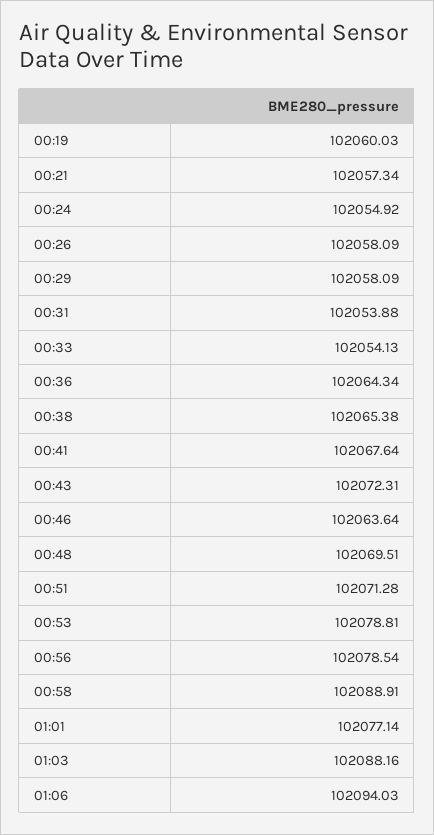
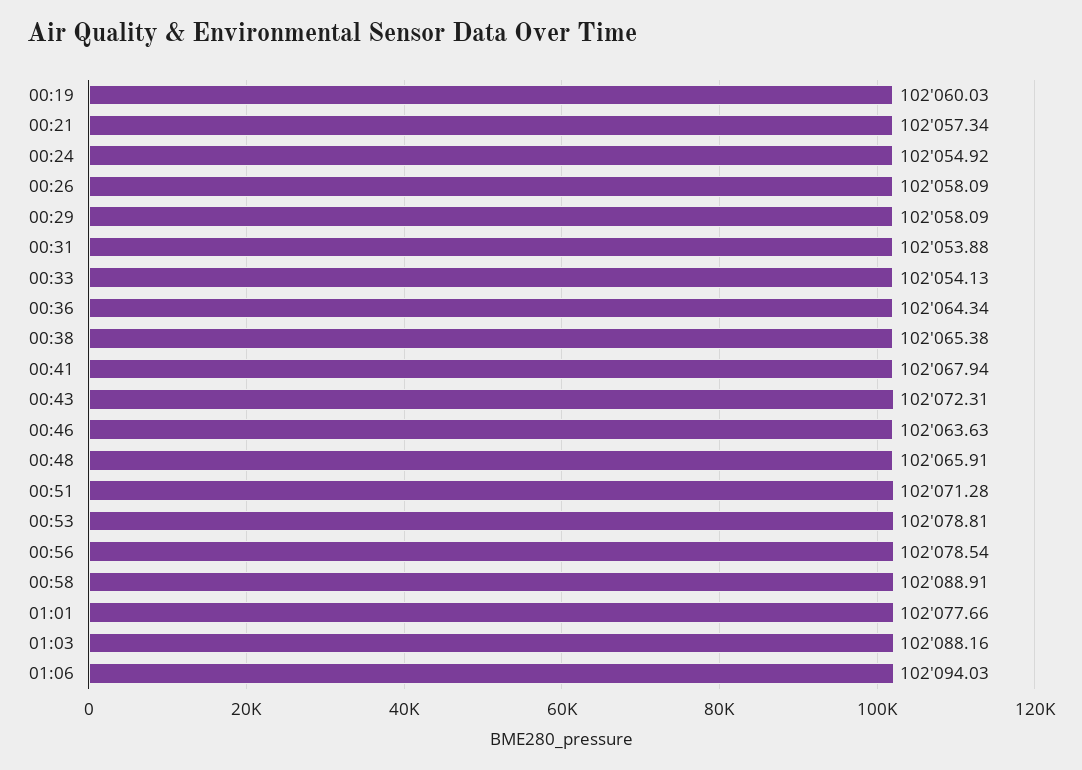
00:41: 102067.64 -> 102067.94
00:46: 102063.64 -> 102063.63
00:48: 102069.51 -> 102065.91
01:01: 102077.14 -> 102077.66

